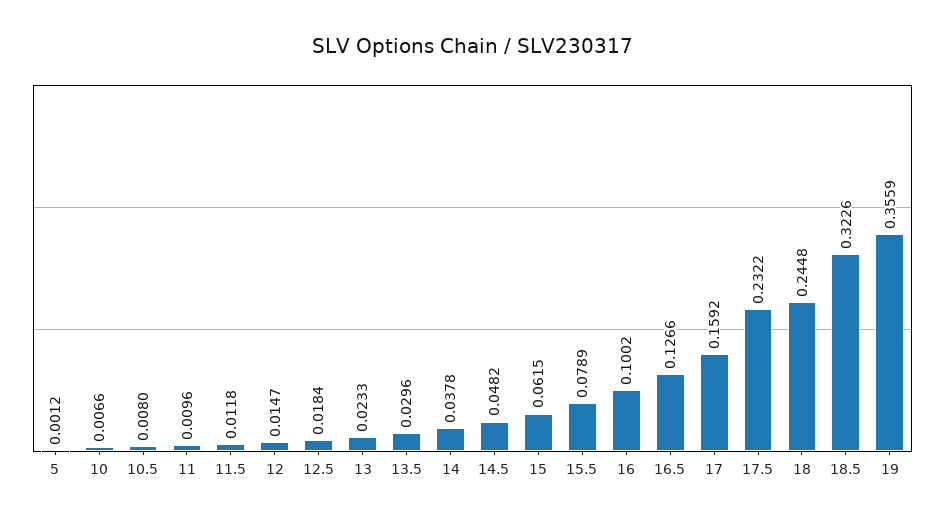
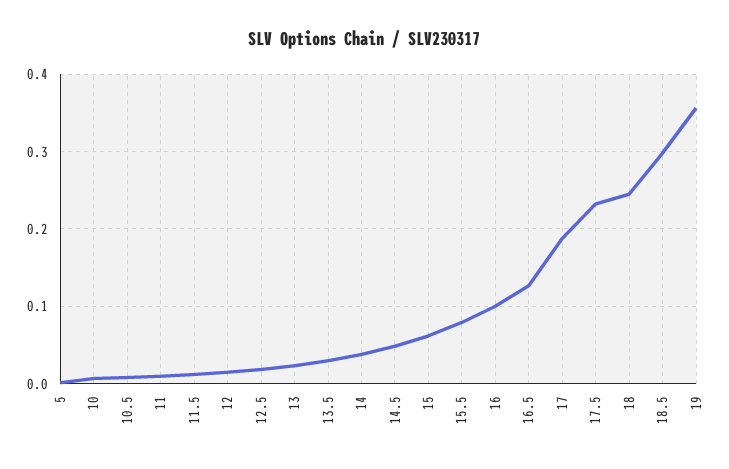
17: 0.1592 -> 0.19
18.5: 0.3226 -> 0.3

